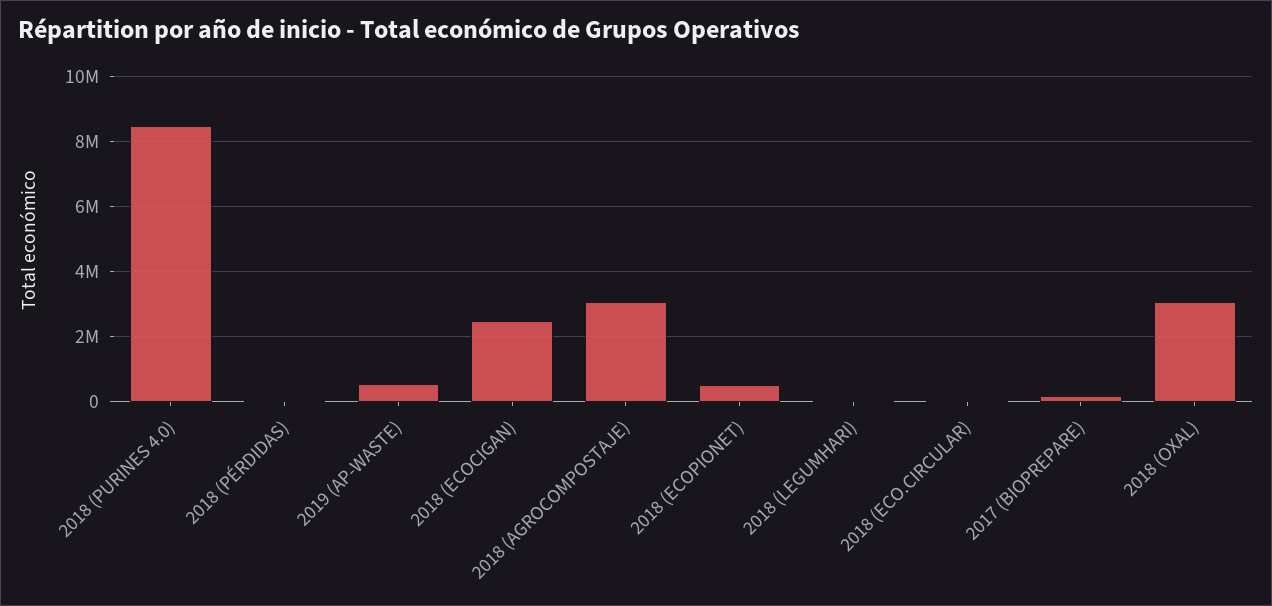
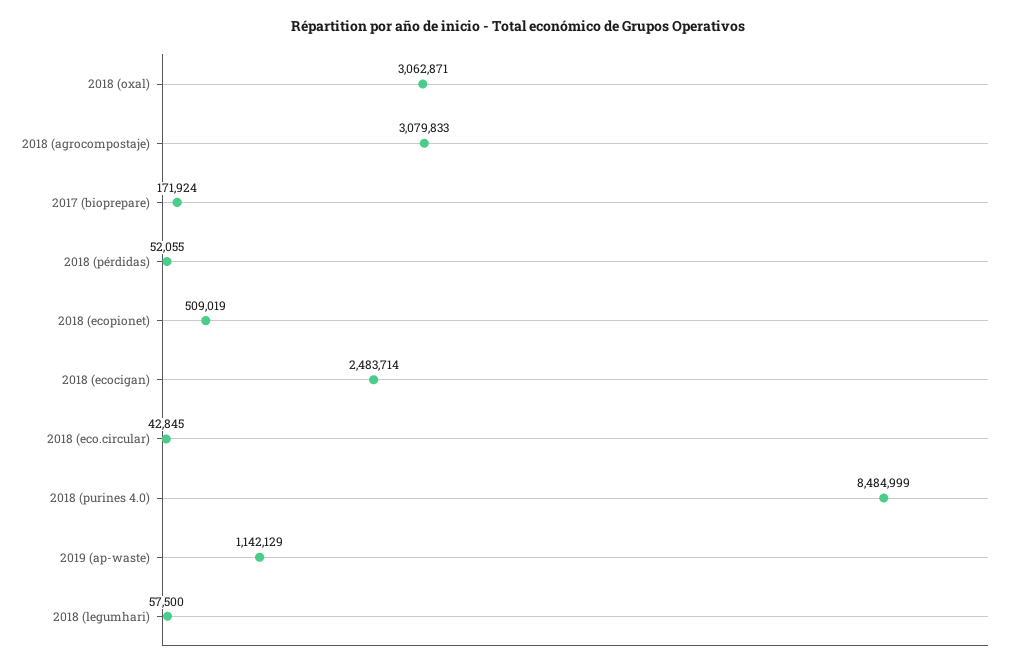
2019 (AP-WASTE): 600000 -> 1142129

